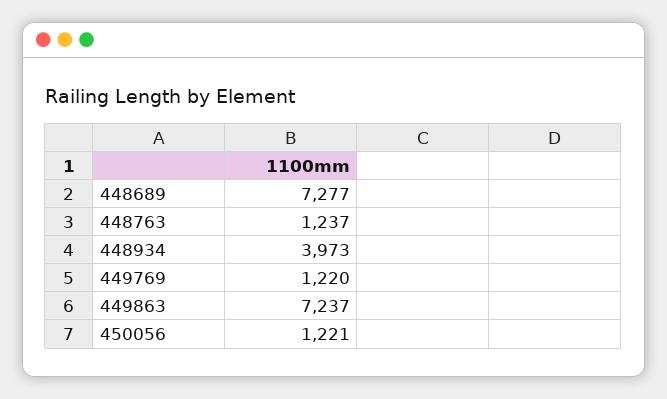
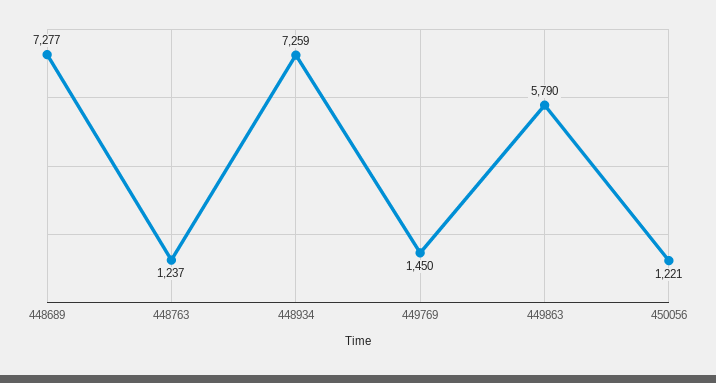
448934: 3973 -> 7259
449769: 1220 -> 1450
449863: 7237 -> 5790

